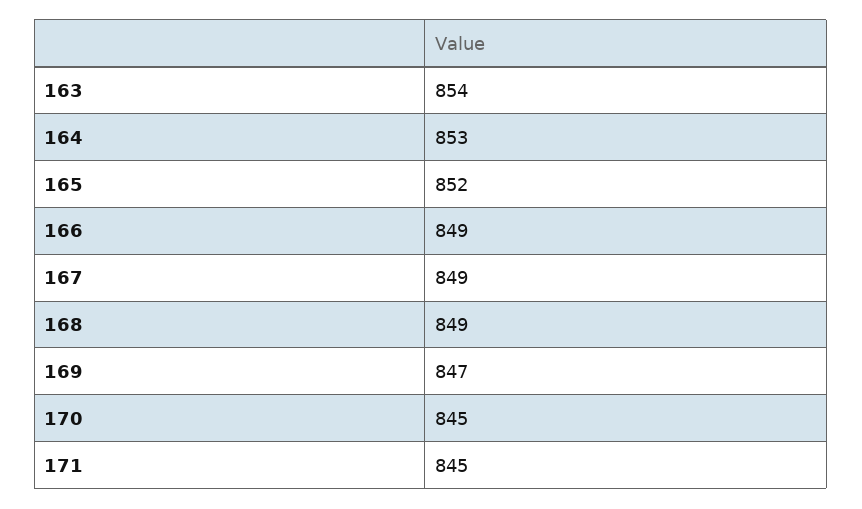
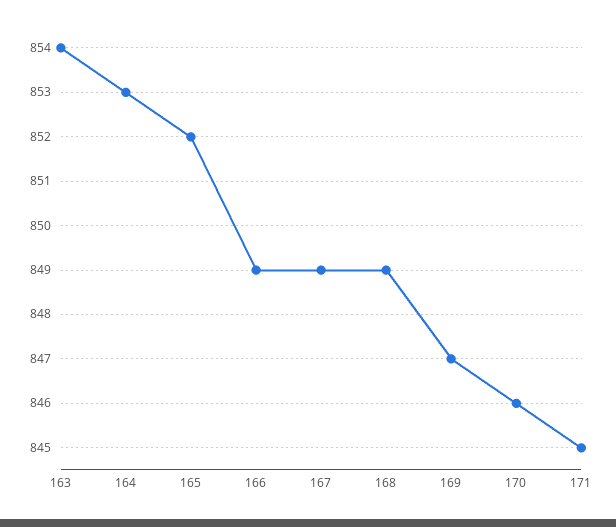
170: 845 -> 846

